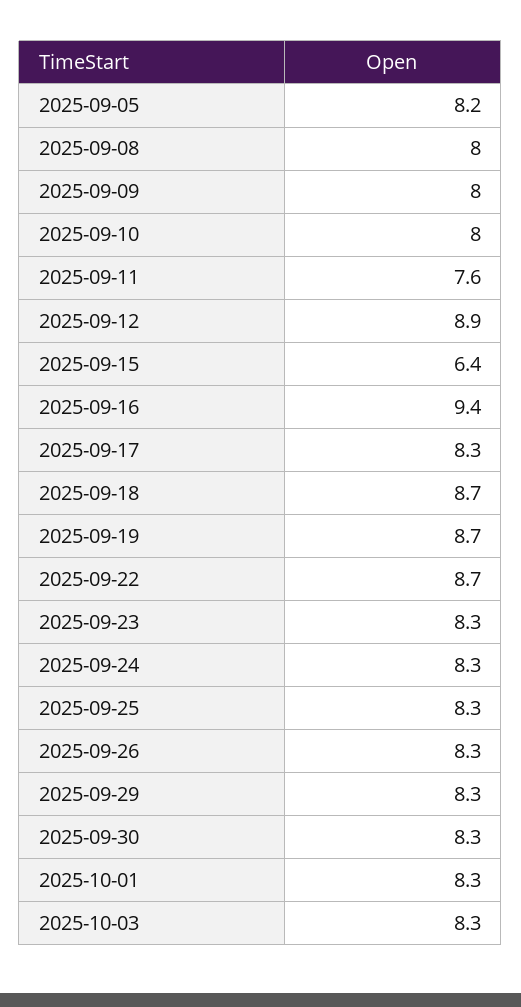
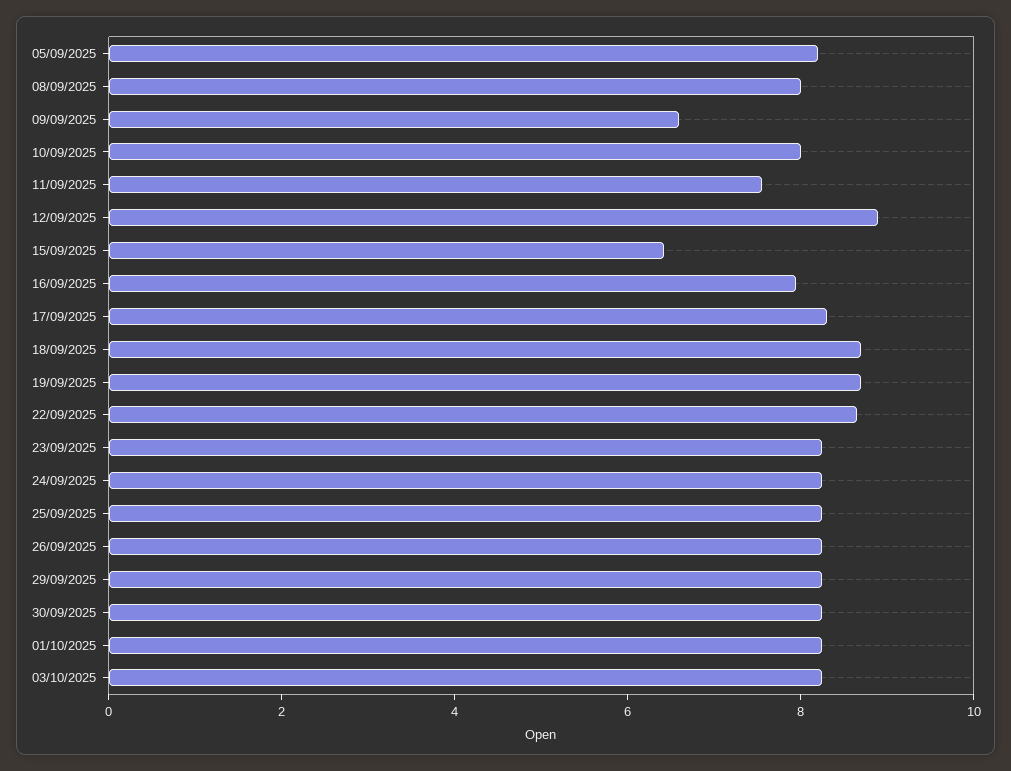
2025-09-09: 8 -> 6.5
2025-09-16: 9.4 -> 8

